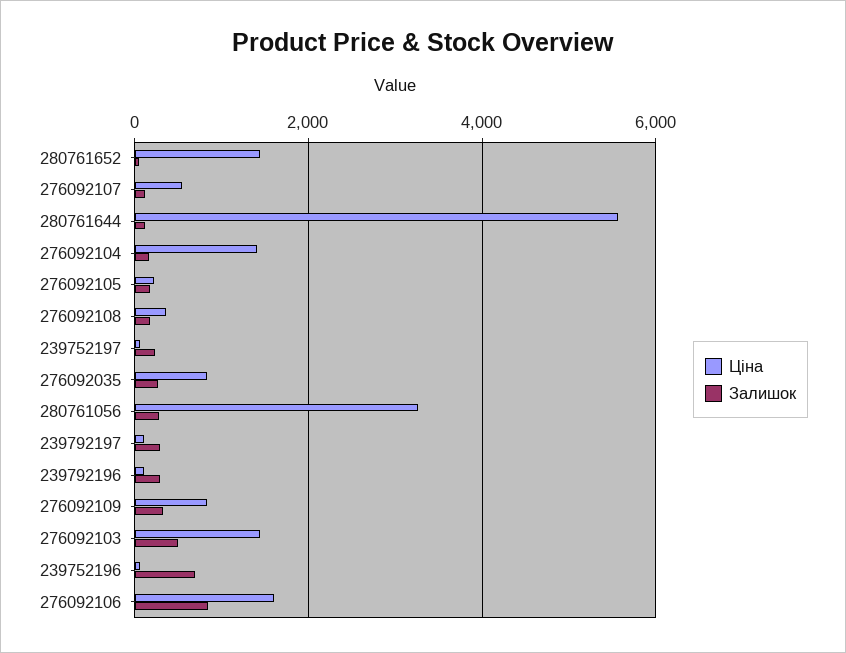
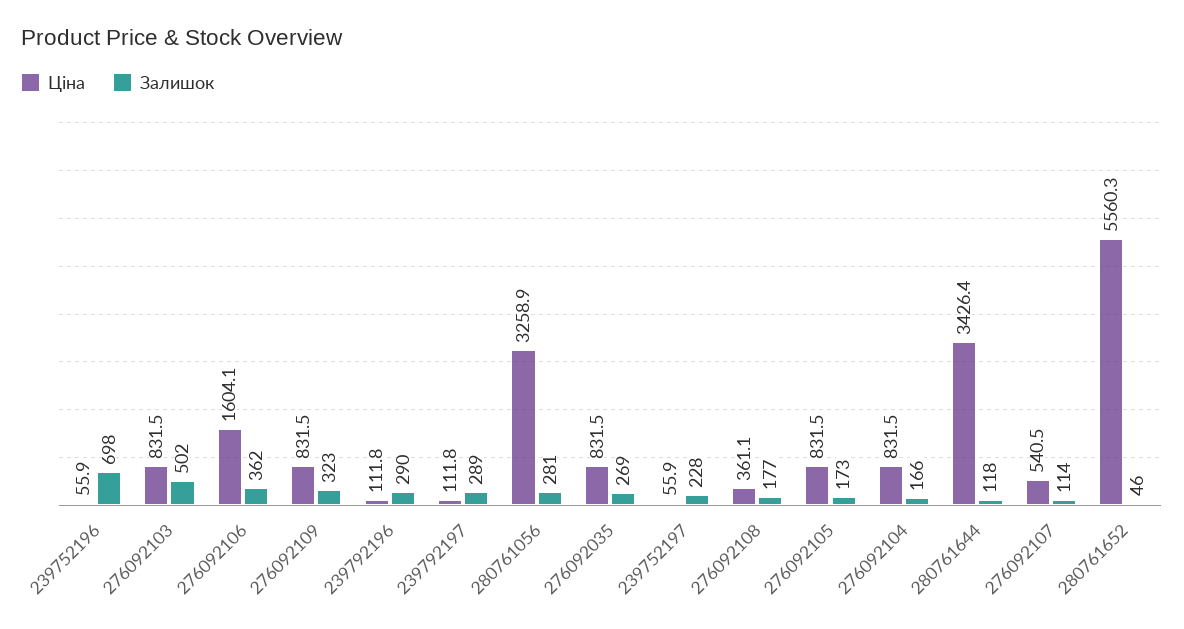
Ціна, 280761652: 1400 -> 5560.3
Ціна, 280761644: 5600 -> 3426.4
Ціна, 276092104: 1400 -> 831.5
Ціна, 276092105: 200 -> 831.5
Ціна, 276092103: 1400 -> 831.5
Залишок, 276092106: 800 -> 362

